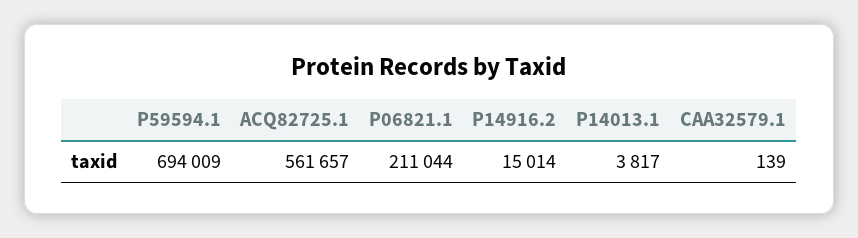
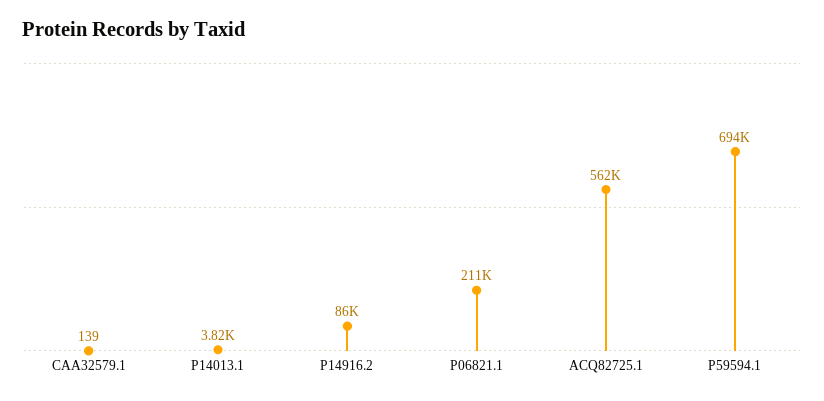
P14916.2: 15014 -> 86000

